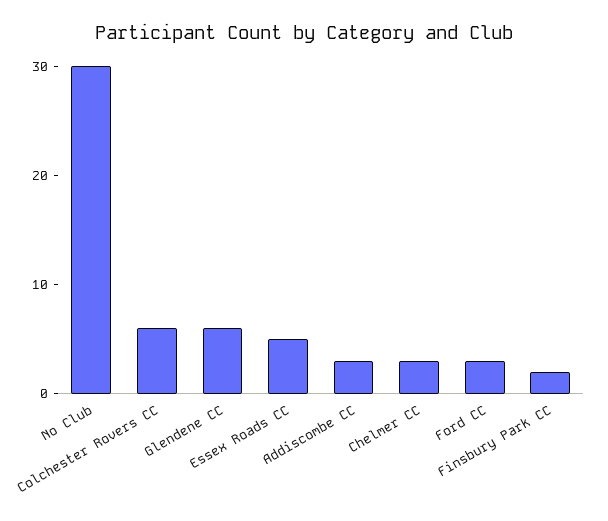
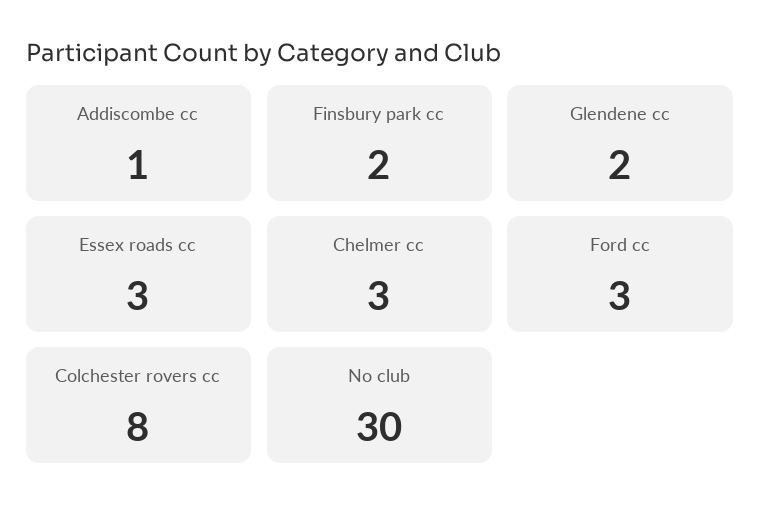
Colchester Rovers CC: 6 -> 8
Glendene CC: 6 -> 2
Essex Roads CC: 5 -> 3
Addiscombe CC: 3 -> 1

